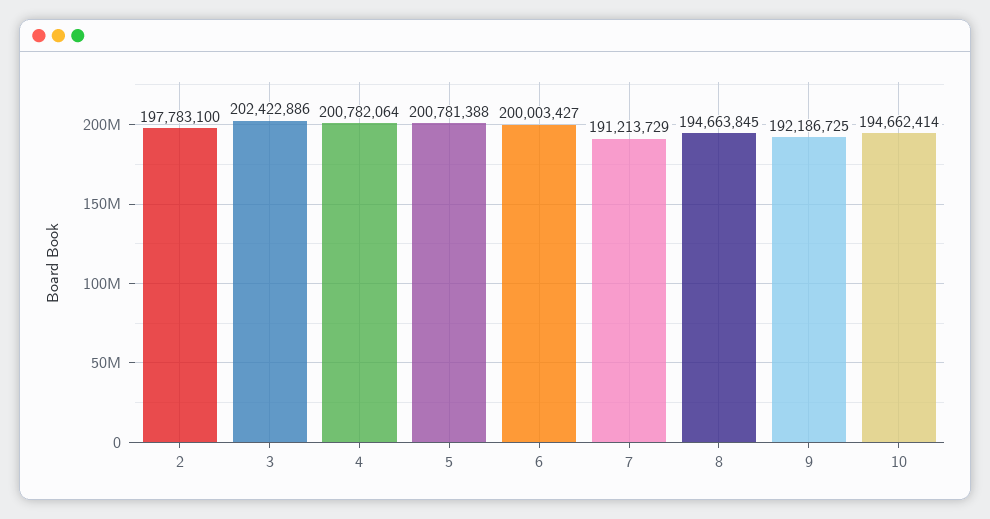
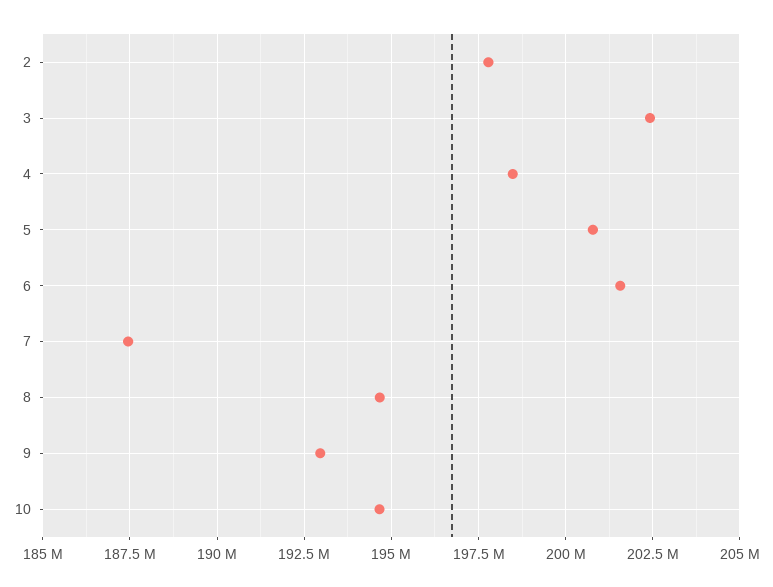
4: 200782064 -> 198500000
6: 200003427 -> 201500000
7: 191213729 -> 187500000
9: 192186725 -> 193000000

